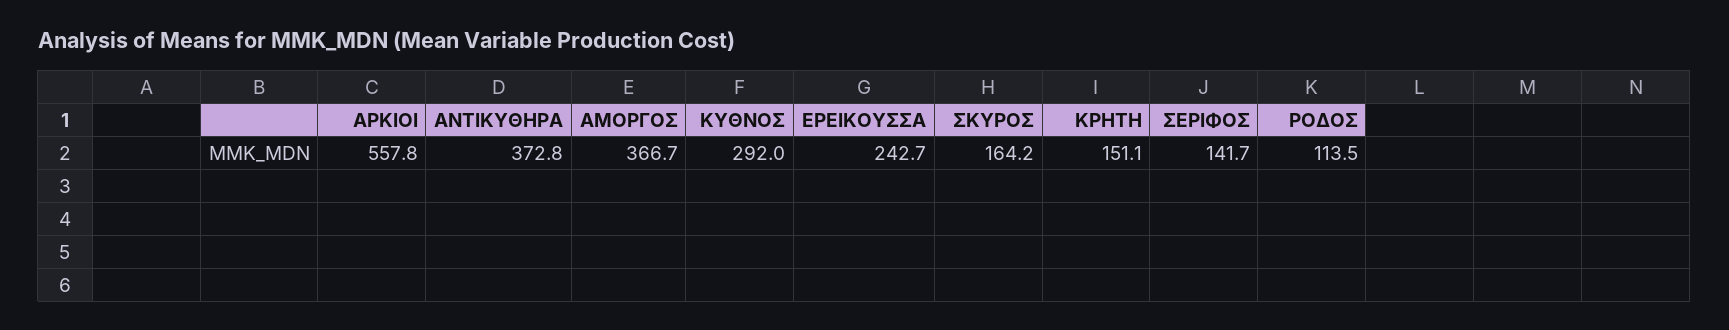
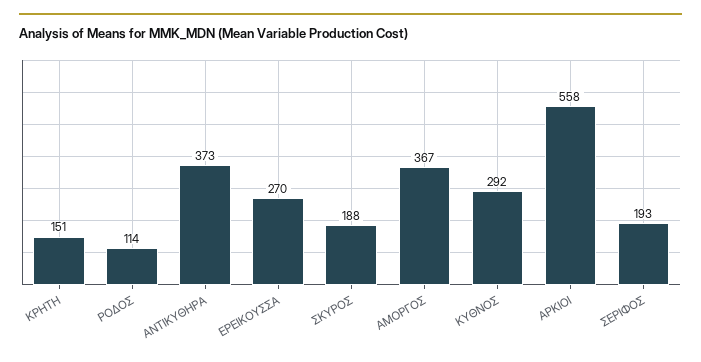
ΕΡΕΙΚΟΥΣΣΑ: 242.7 -> 270
ΣΚΥΡΟΣ: 164.2 -> 188
ΣΕΡΙΦΟΣ: 141.7 -> 193

